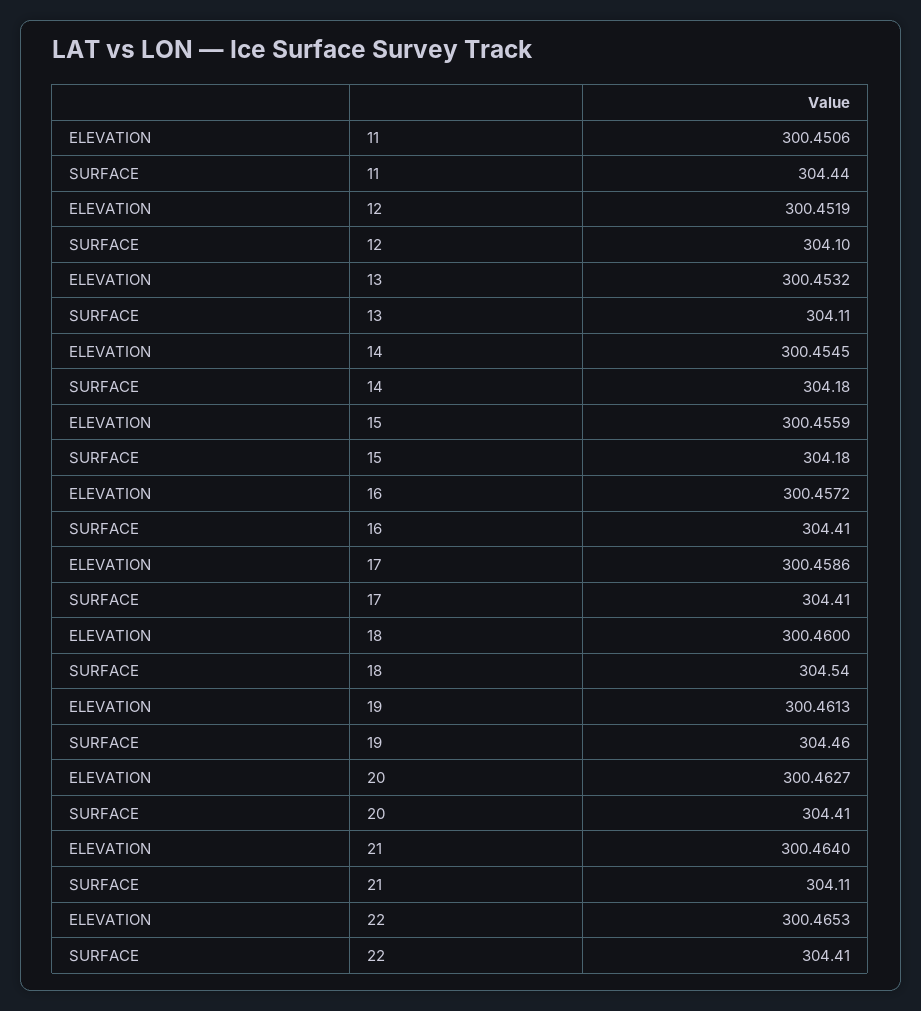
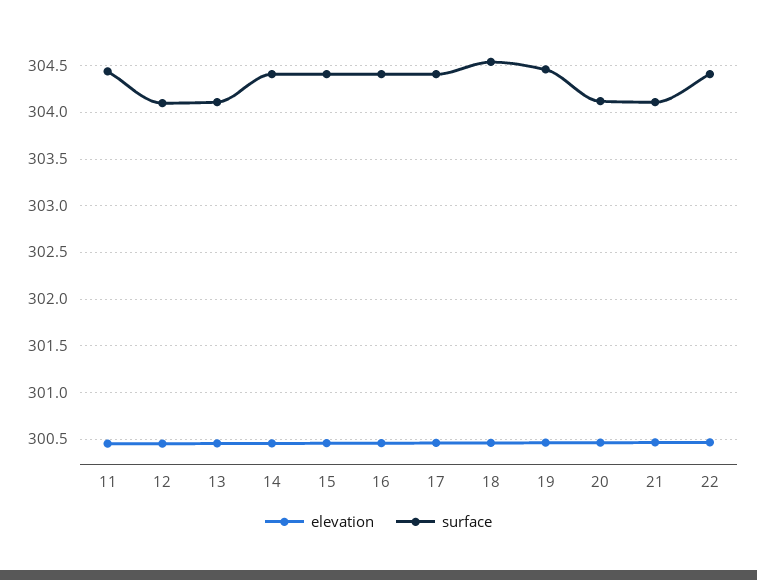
SURFACE, 14: 304.18 -> 304.4
SURFACE, 15: 304.18 -> 304.4
SURFACE, 20: 304.41 -> 304.1

